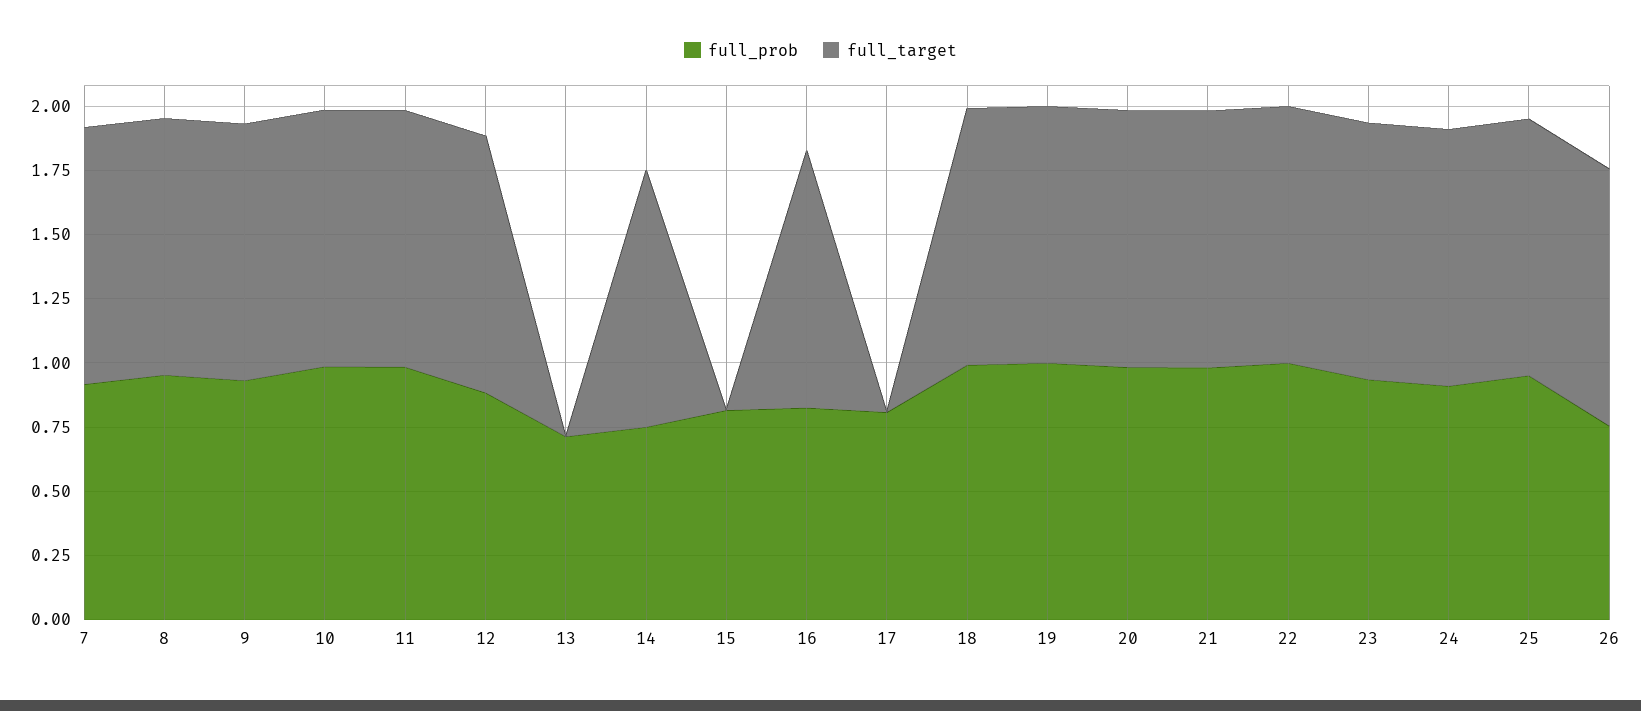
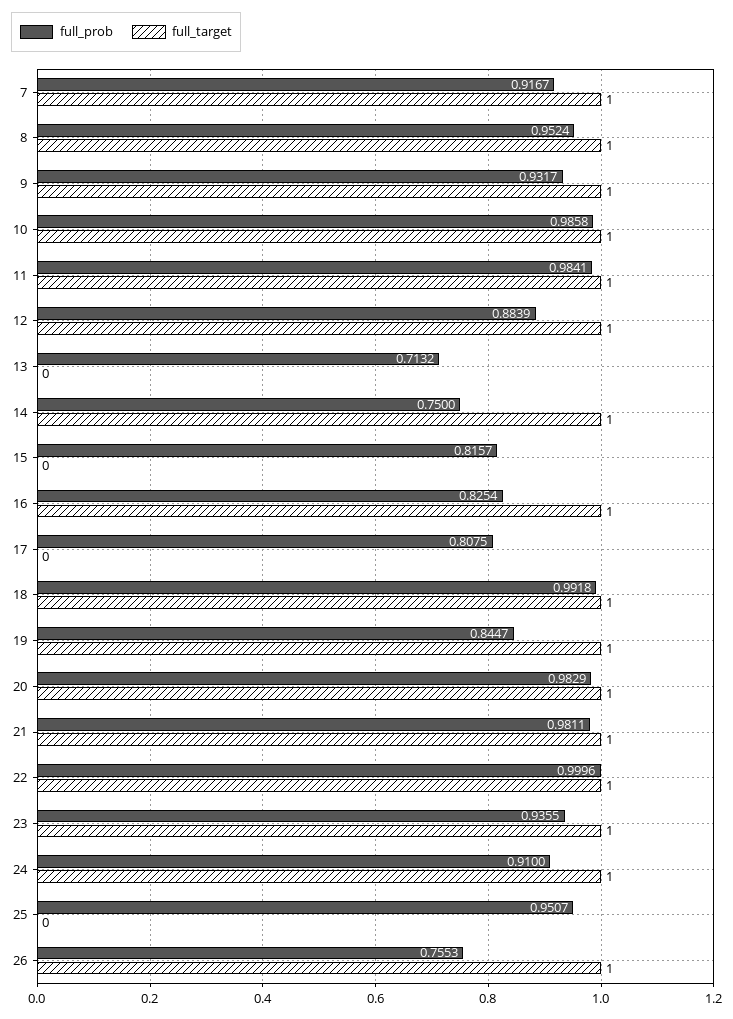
full_prob, 19: 1 -> 0.8447
full_target, 25: 1 -> 0

